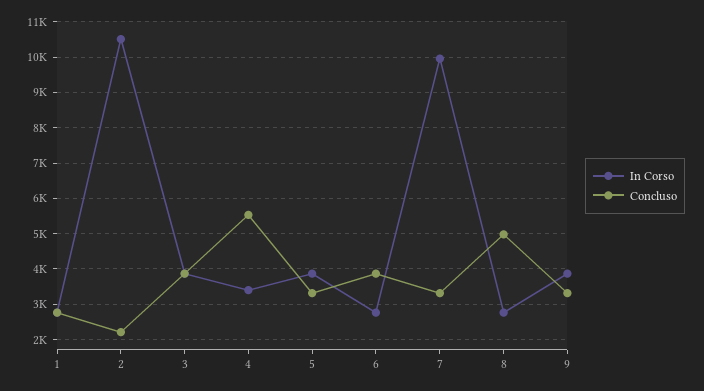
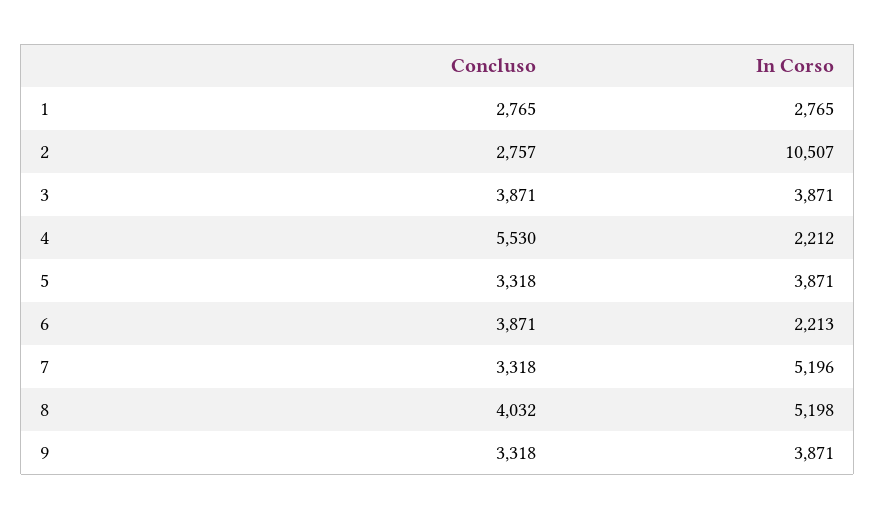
Concluso, 2: 2200 -> 2757
In Corso, 4: 3400 -> 2212
In Corso, 6: 2800 -> 2213
In Corso, 7: 10000 -> 5196
In Corso, 8: 2800 -> 5198
Concluso, 8: 5000 -> 4032

